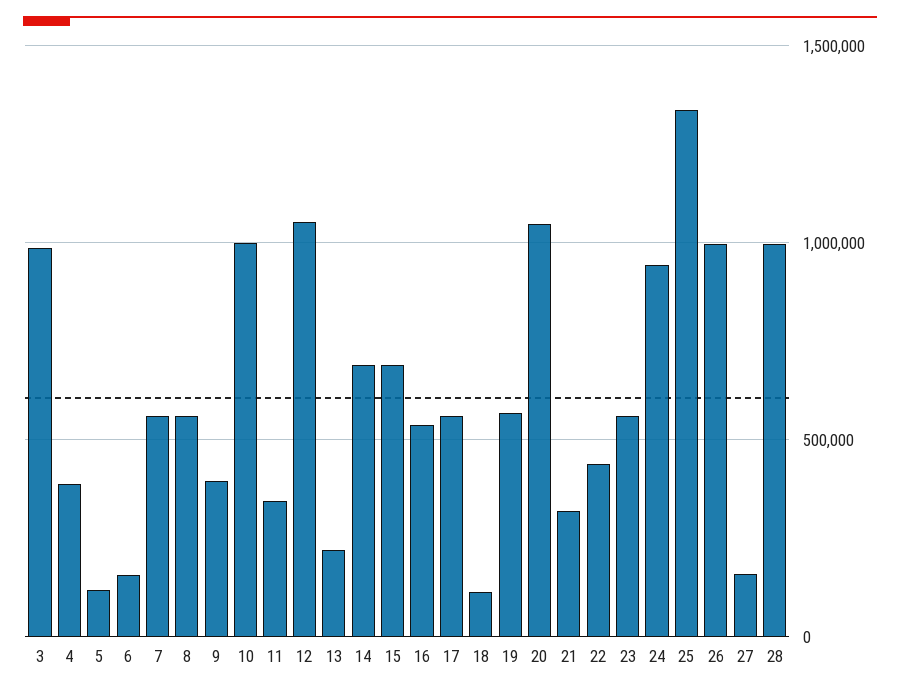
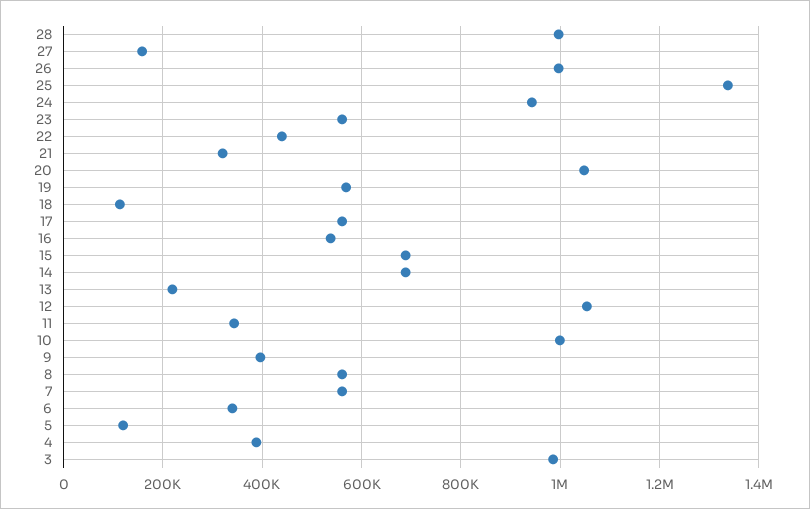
6: 150000 -> 340000

